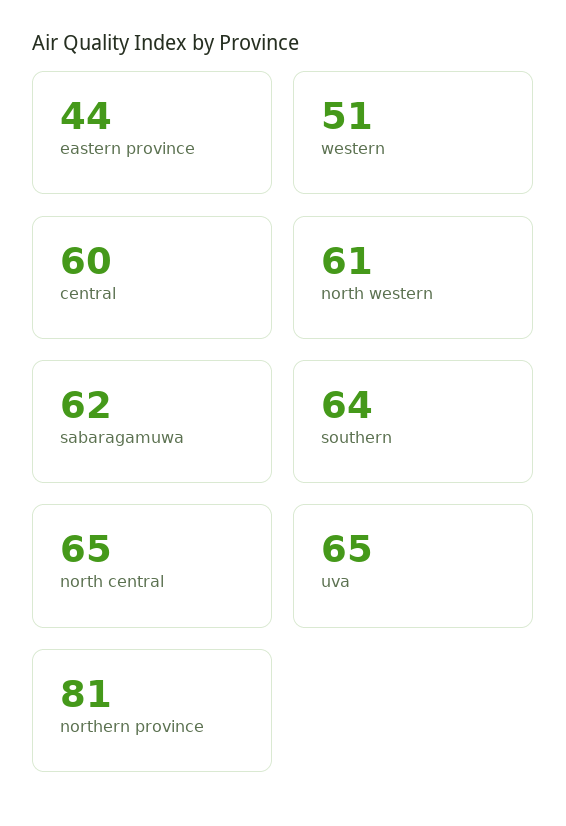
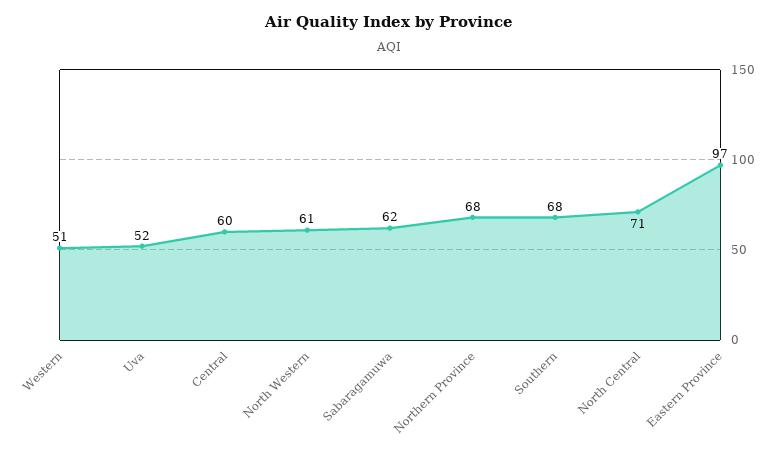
eastern province: 44 -> 97
southern: 64 -> 68
north central: 65 -> 71
uva: 65 -> 52
northern province: 81 -> 68

